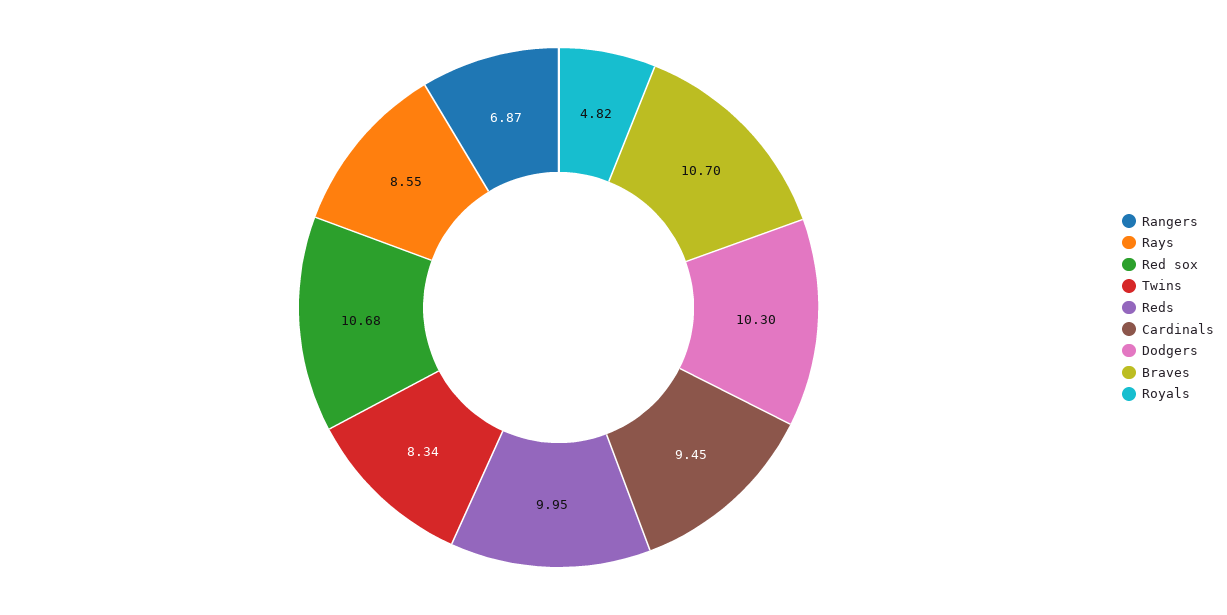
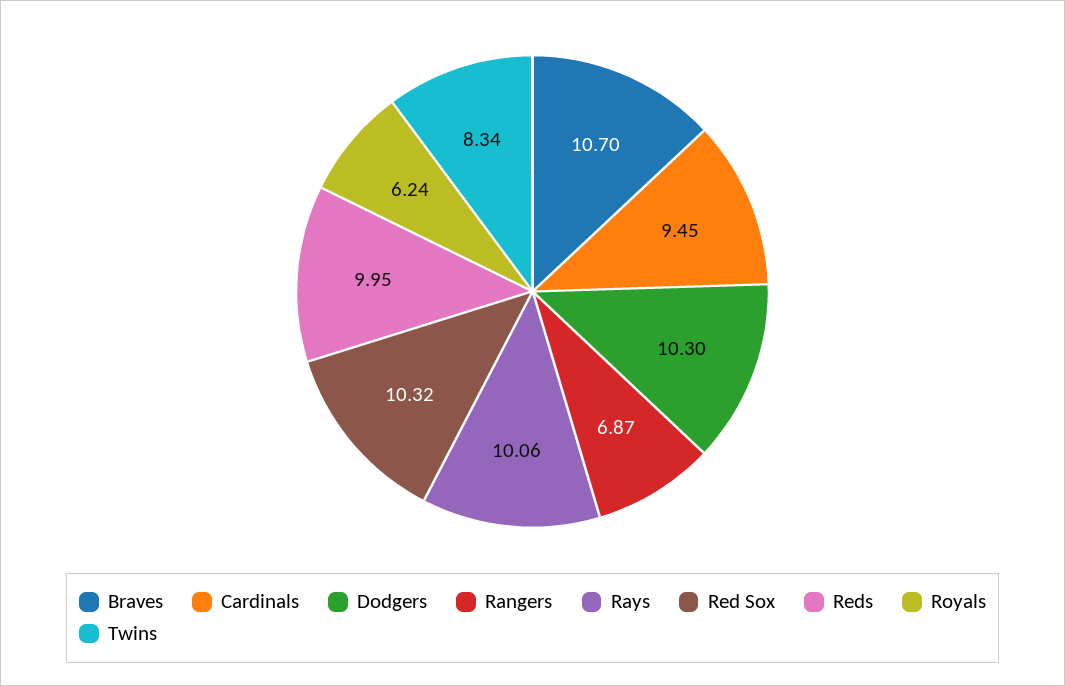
Rays: 8.55 -> 10.06
Red sox: 10.68 -> 10.32
Royals: 4.82 -> 6.24

